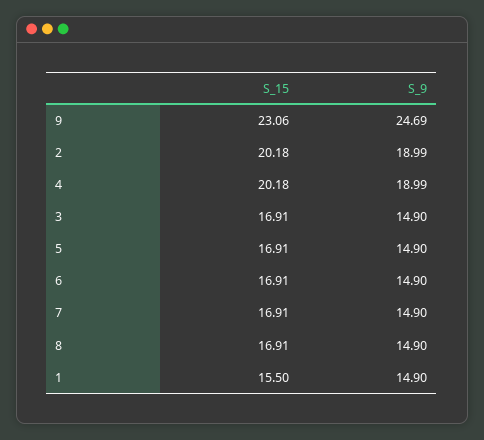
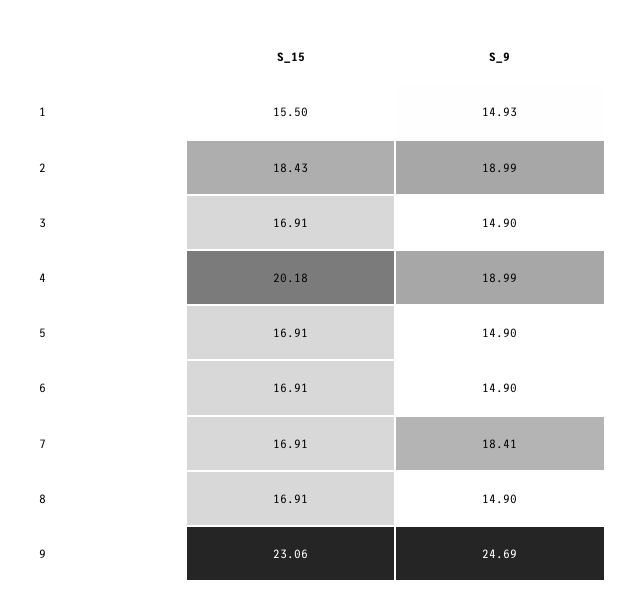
S_15, 2: 20.18 -> 18.43
S_9, 7: 14.9 -> 18.41
S_9, 1: 14.9 -> 14.93

